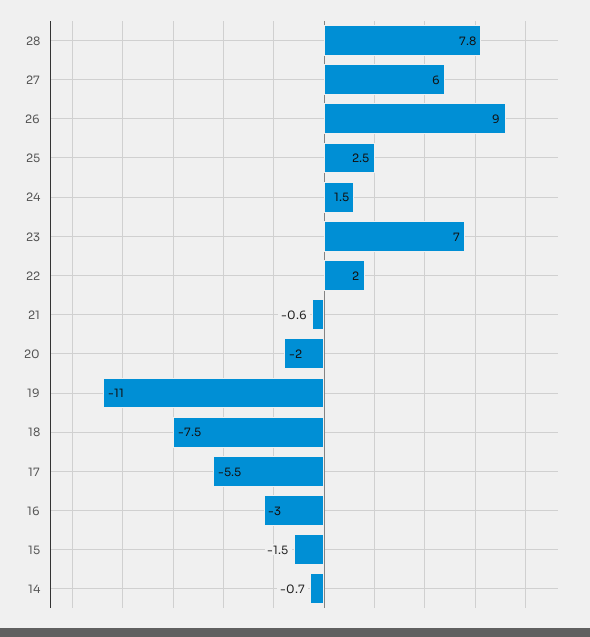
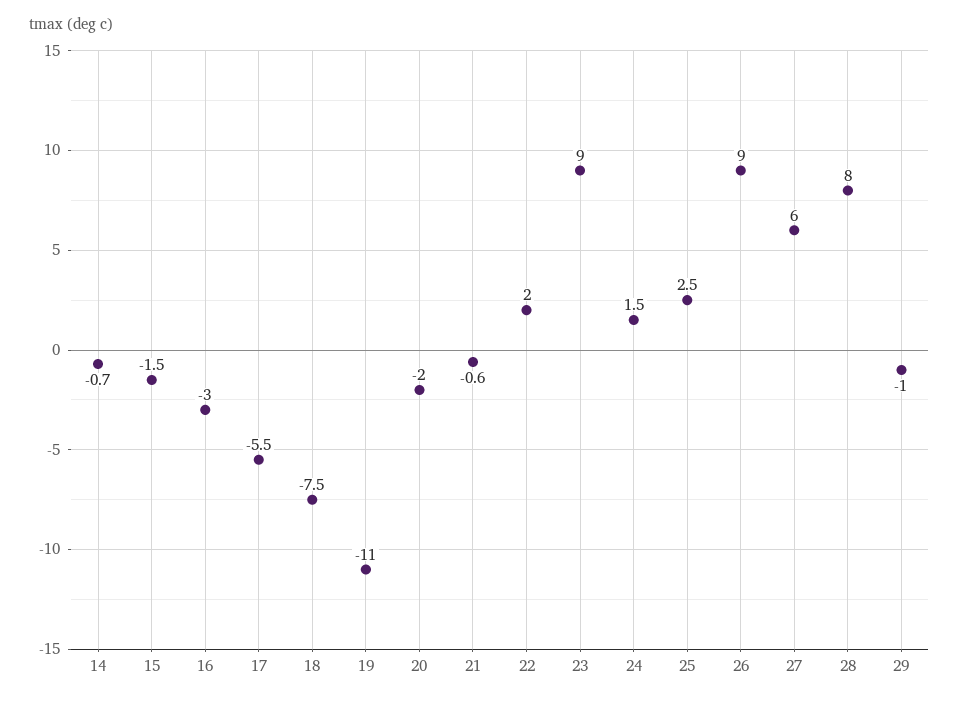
28: 7.8 -> 8
23: 7 -> 9
29: none -> -1

